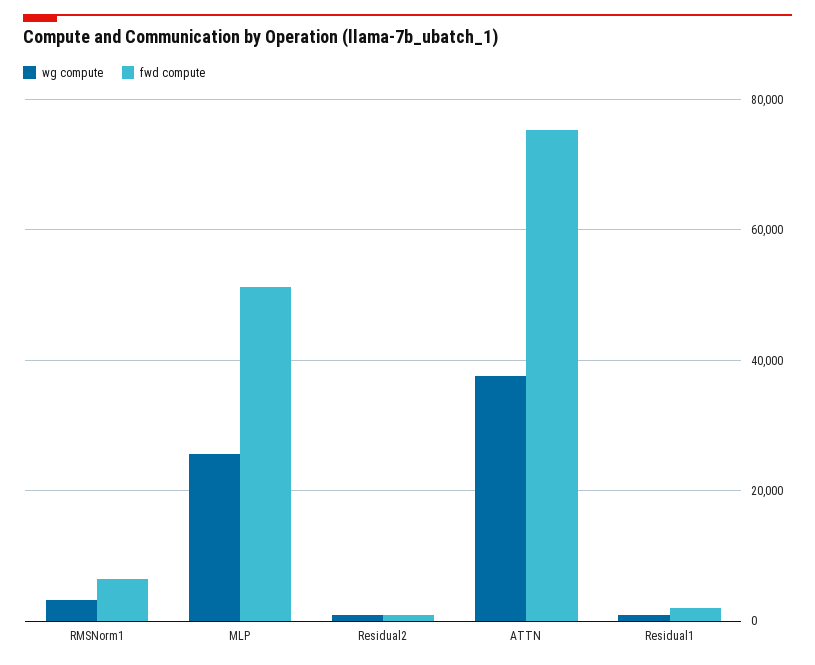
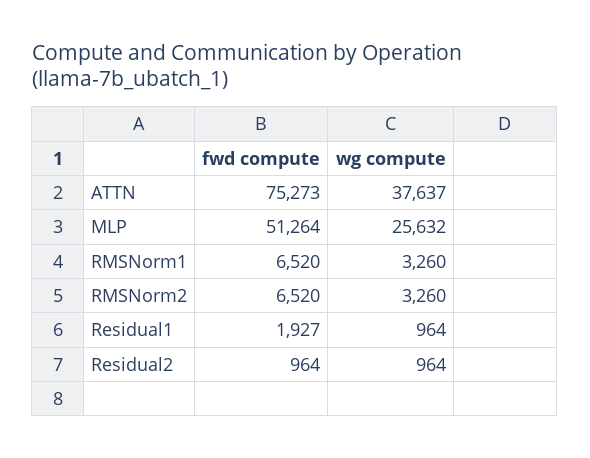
fwd compute, RMSNorm2: none -> 6520
wg compute, RMSNorm2: none -> 3260

